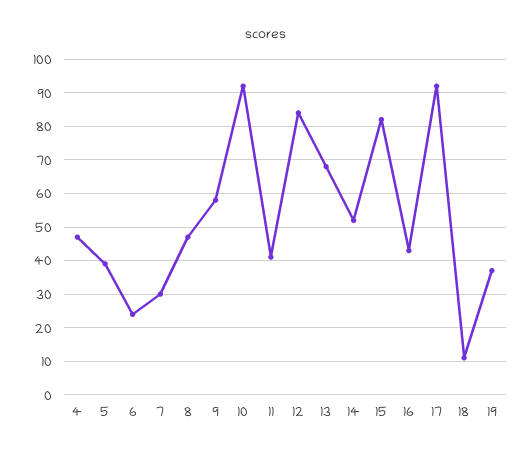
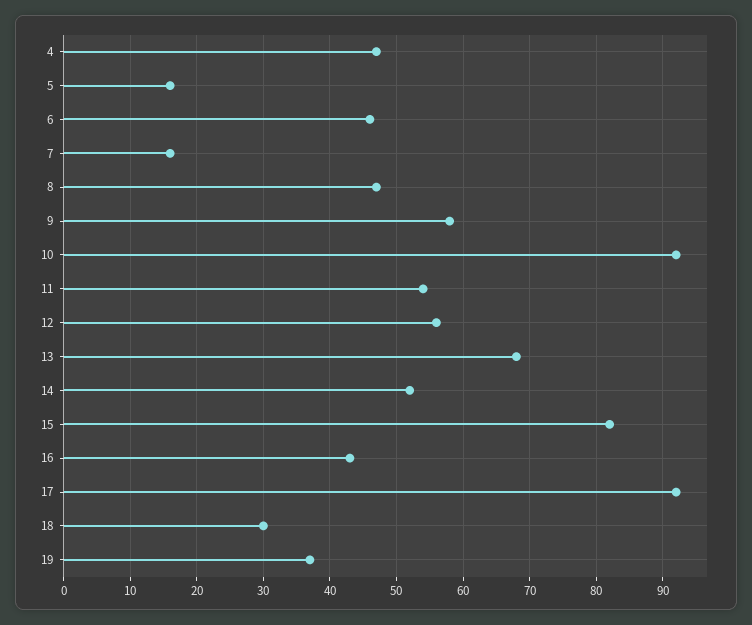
5: 40 -> 16
6: 25 -> 46
7: 30 -> 16
11: 40 -> 54
12: 85 -> 56
18: 10 -> 30

